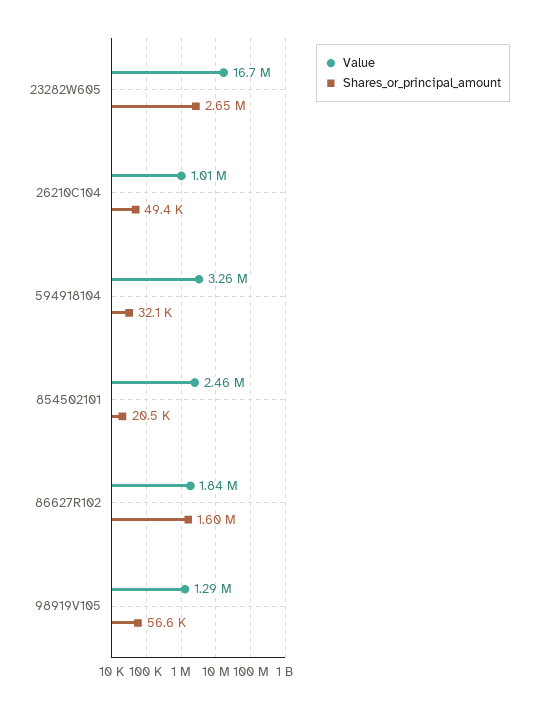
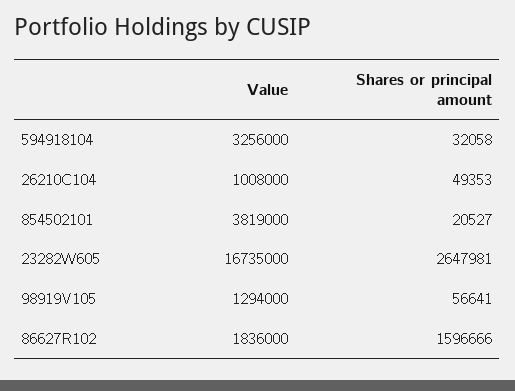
Value, 854502101: 2460000 -> 3819000

